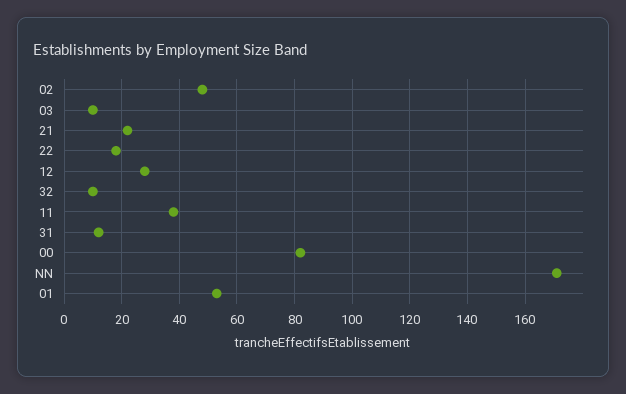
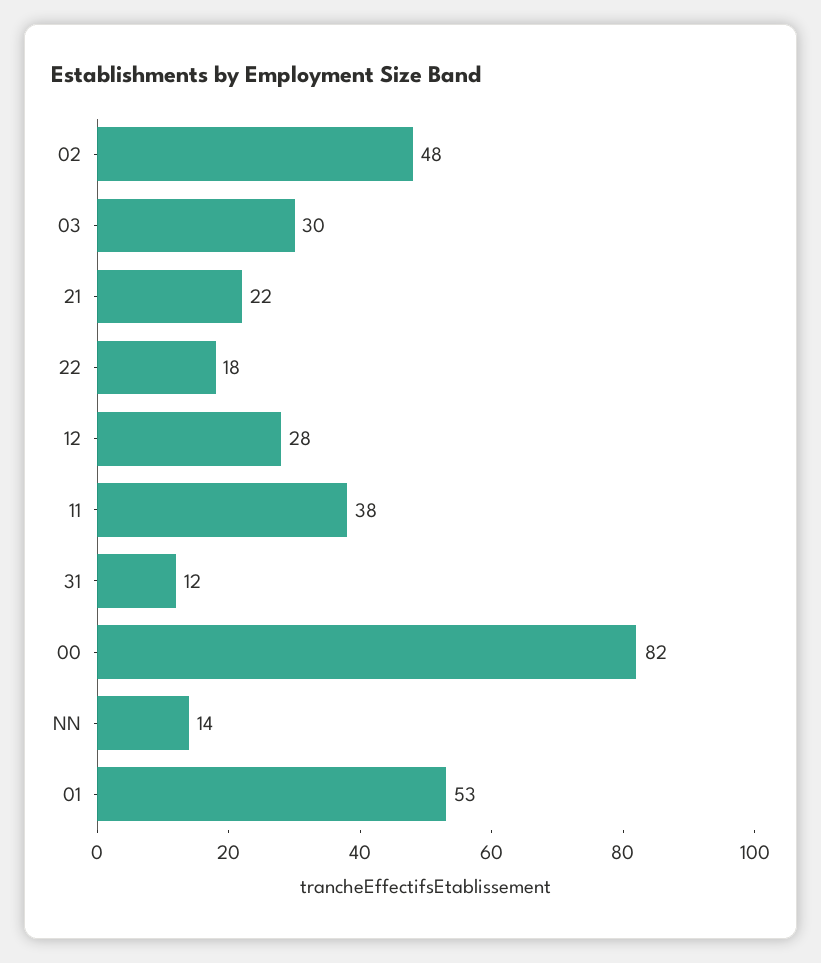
03: 10 -> 30
32: 10 -> none
NN: 170 -> 14

